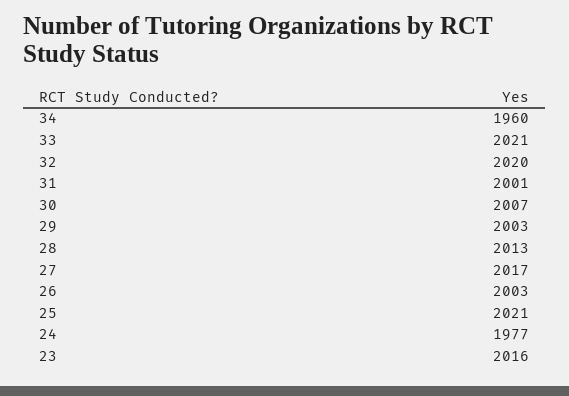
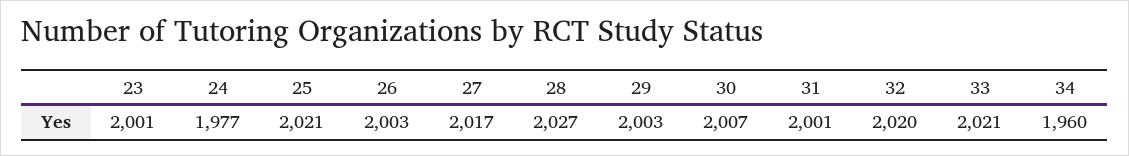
28: 2013 -> 2027
23: 2016 -> 2001

